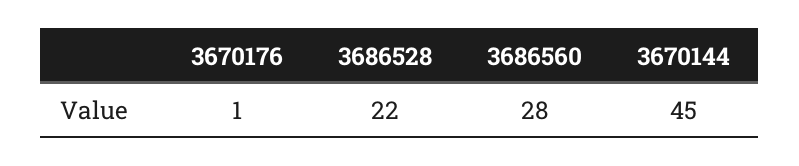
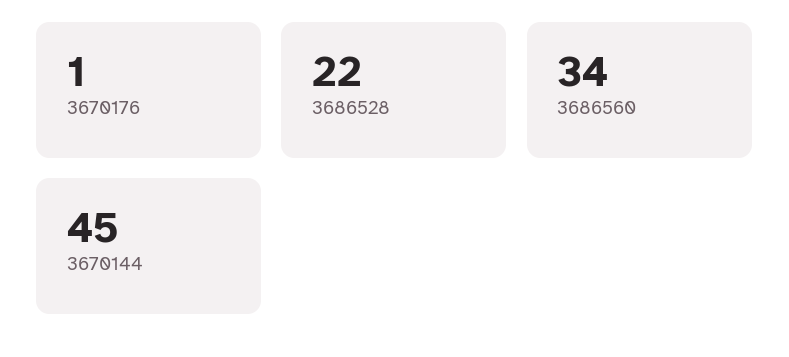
3686560: 28 -> 34

